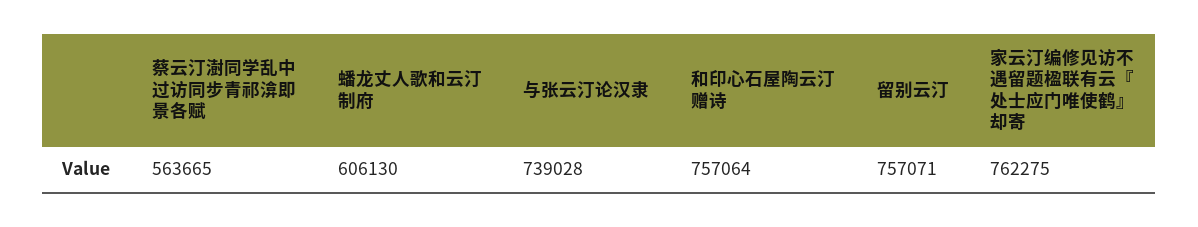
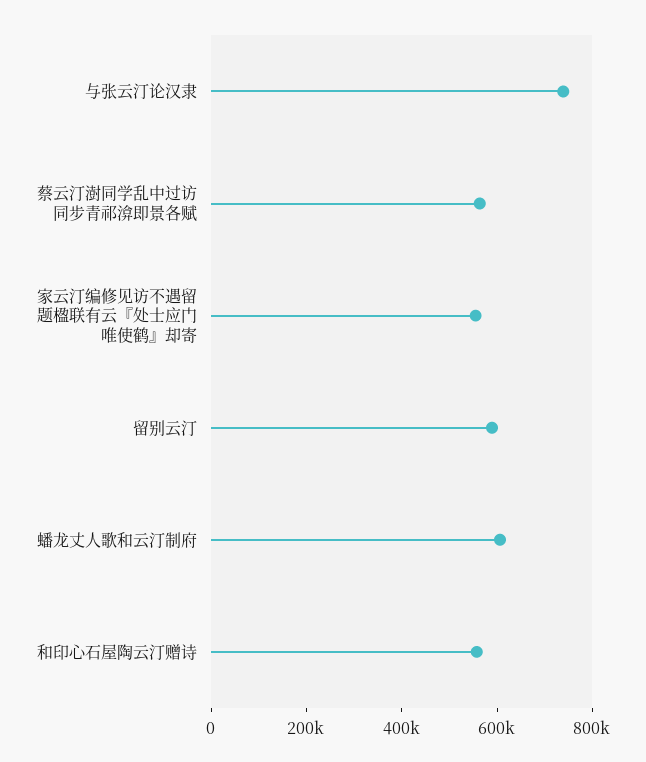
和印心石屋陶云汀赠诗: 757064 -> 550000
留别云汀: 757071 -> 600000
家云汀编修见访不遇留题楹联有云『处士应门唯使鹤』却寄: 762275 -> 550000

